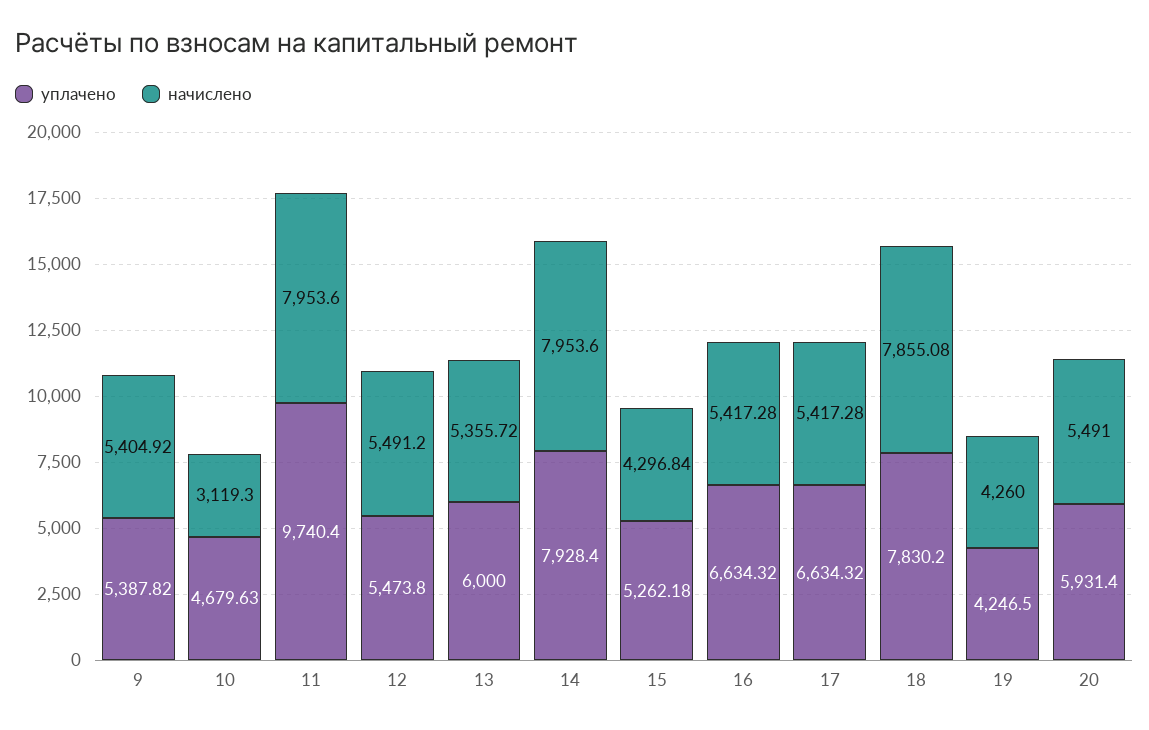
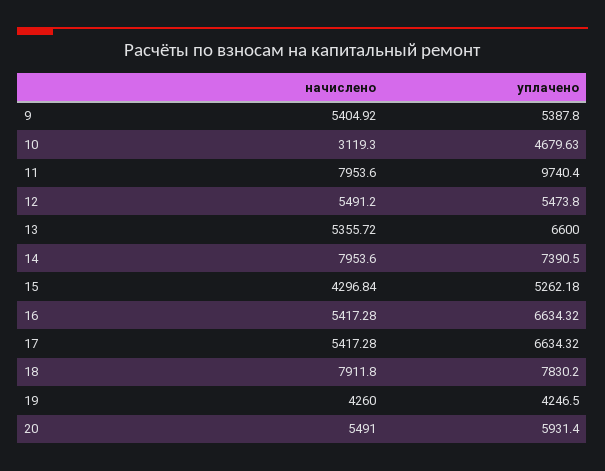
уплачено, 9: 5387.82 -> 5387.8
уплачено, 13: 6000 -> 6600
уплачено, 14: 7928.4 -> 7390.5
начислено, 18: 7855.08 -> 7911.8

